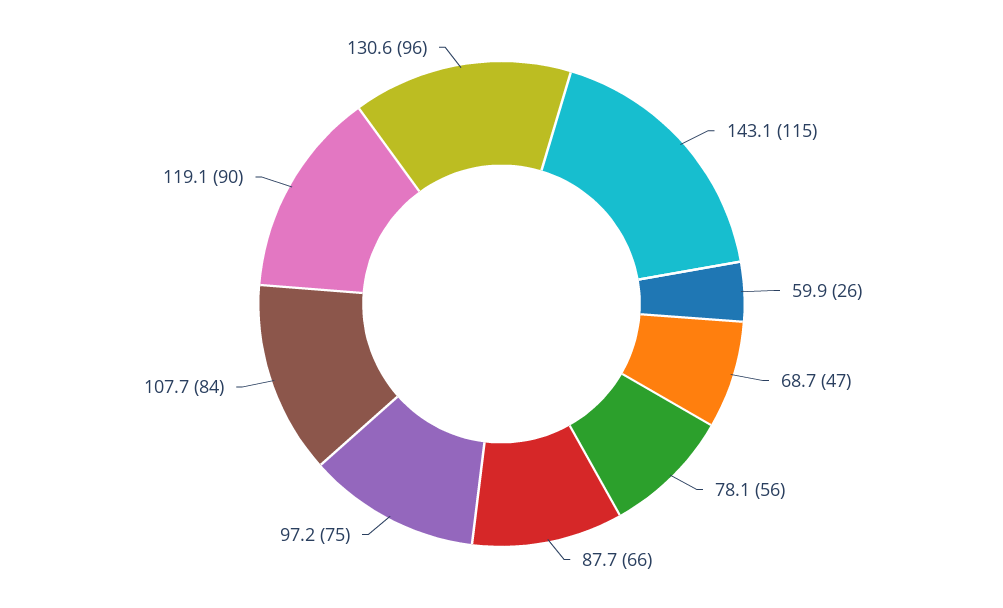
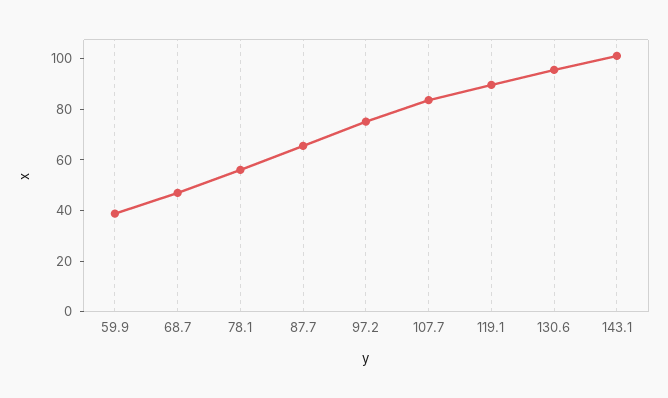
143.1: 115 -> 100
59.9: 26 -> 40

